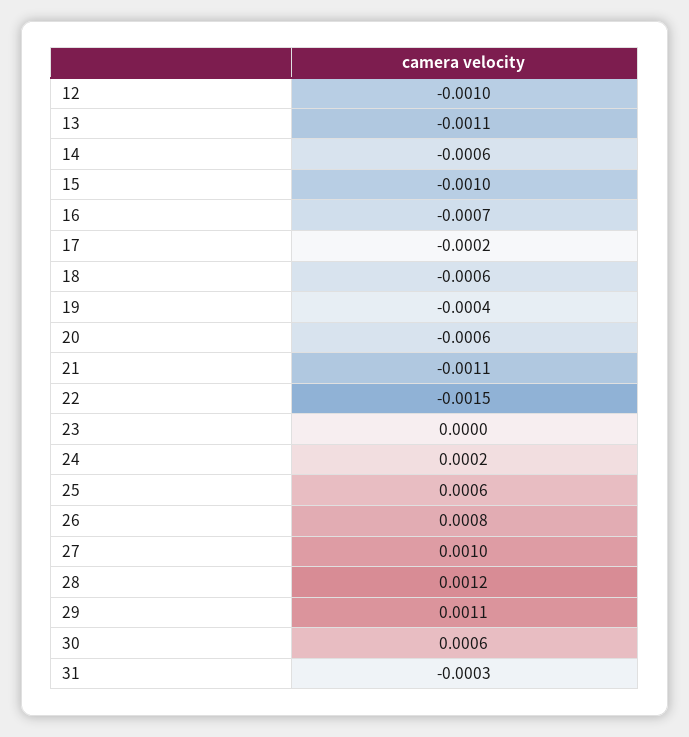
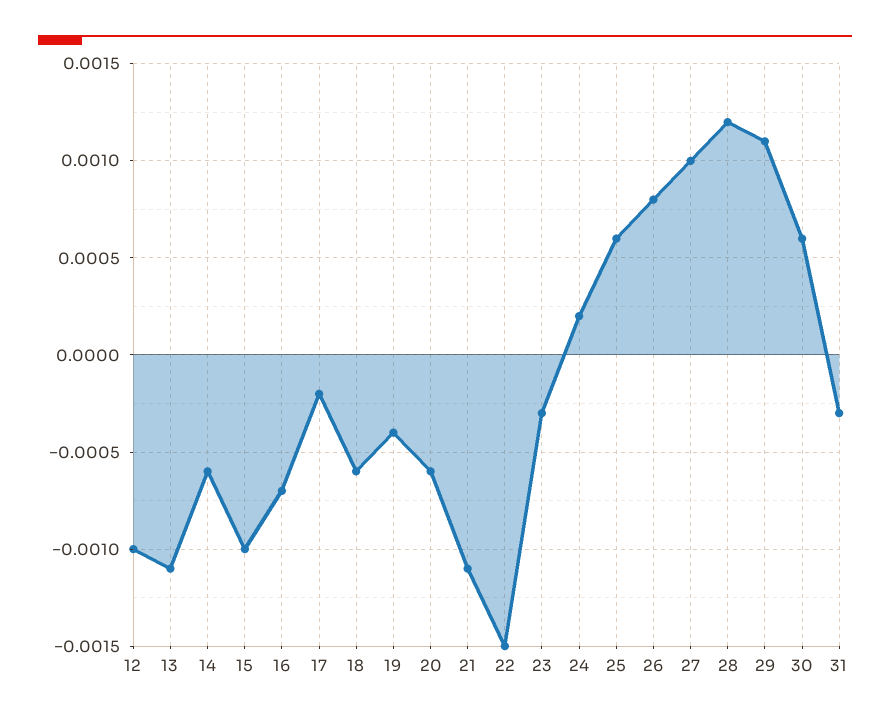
23: 0 -> -0.0003

